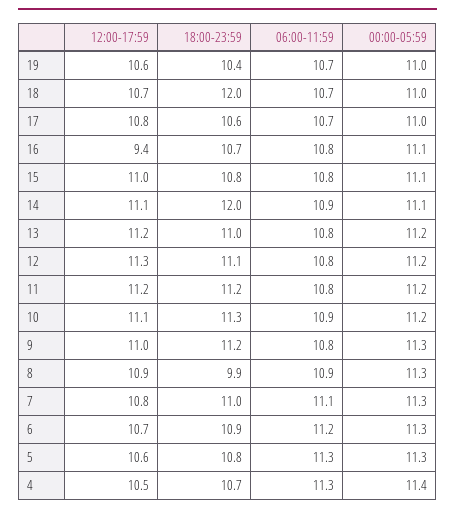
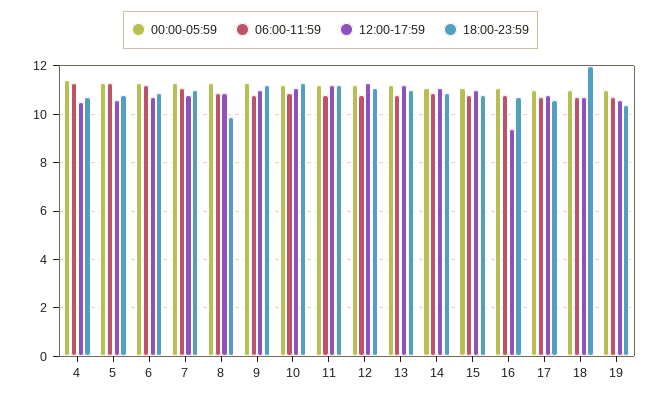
18:00-23:59, 14: 12 -> 11

